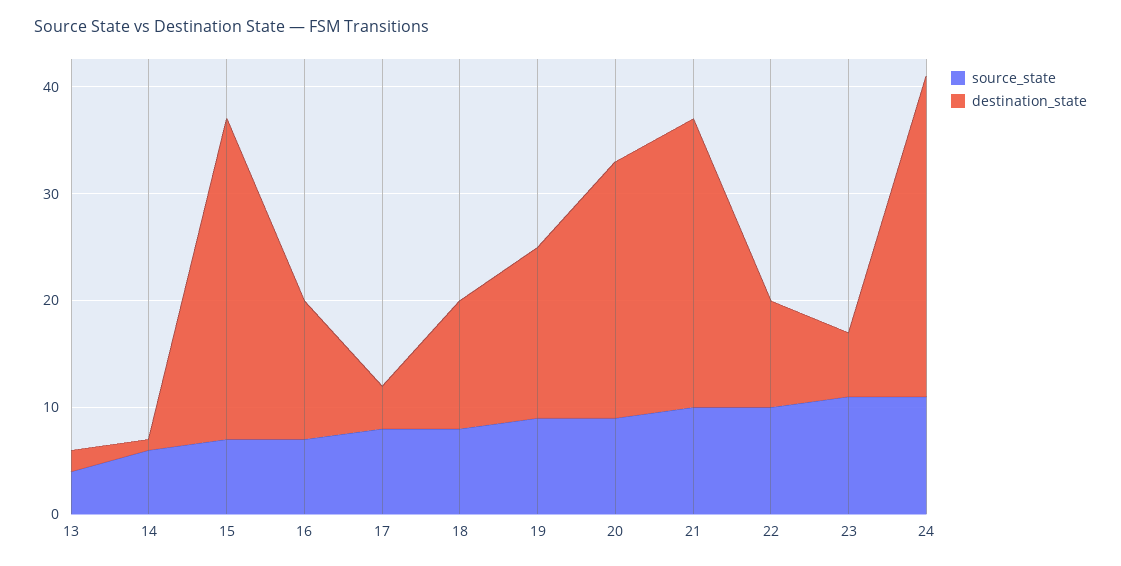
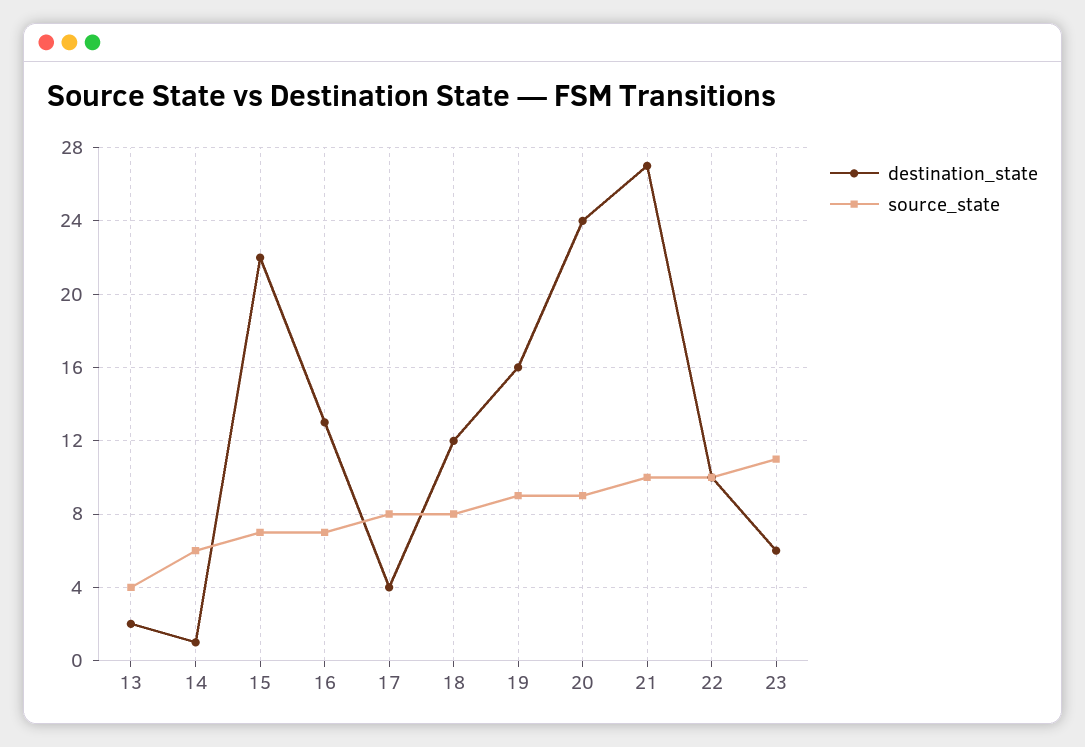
destination_state, 15: 30 -> 22
source_state, 24: 11 -> none
destination_state, 24: 30 -> none

